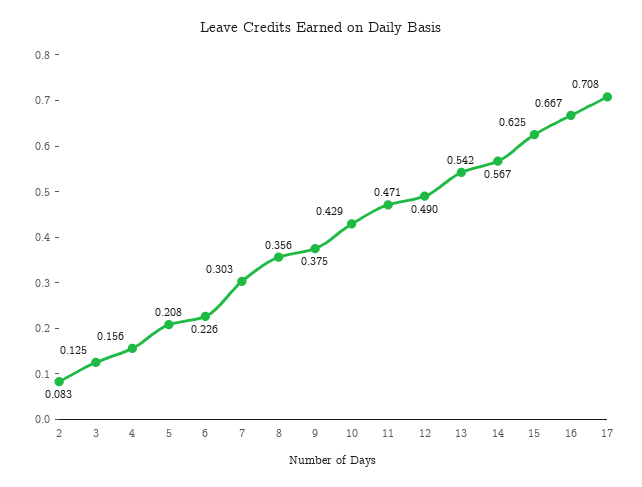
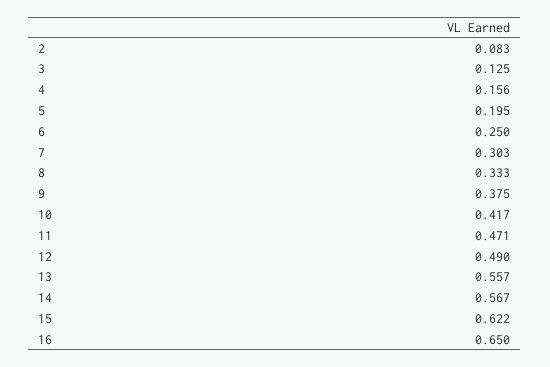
5: 0.208 -> 0.195
6: 0.226 -> 0.25
8: 0.356 -> 0.333
10: 0.429 -> 0.417
13: 0.542 -> 0.557
15: 0.625 -> 0.622
16: 0.667 -> 0.65
17: 0.708 -> none

